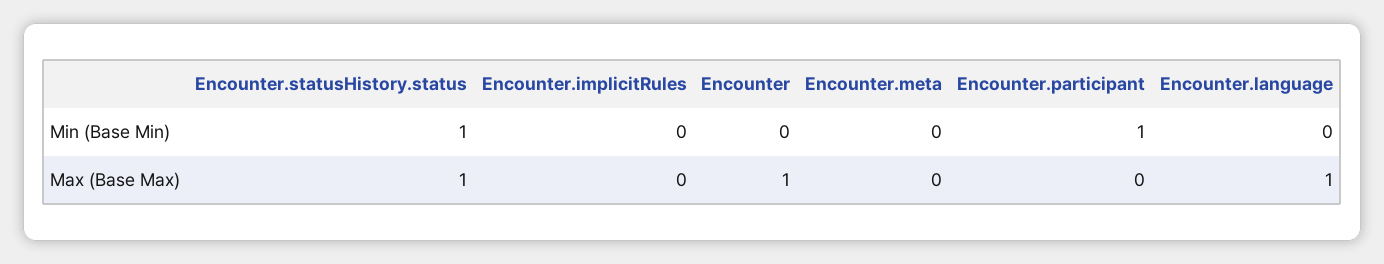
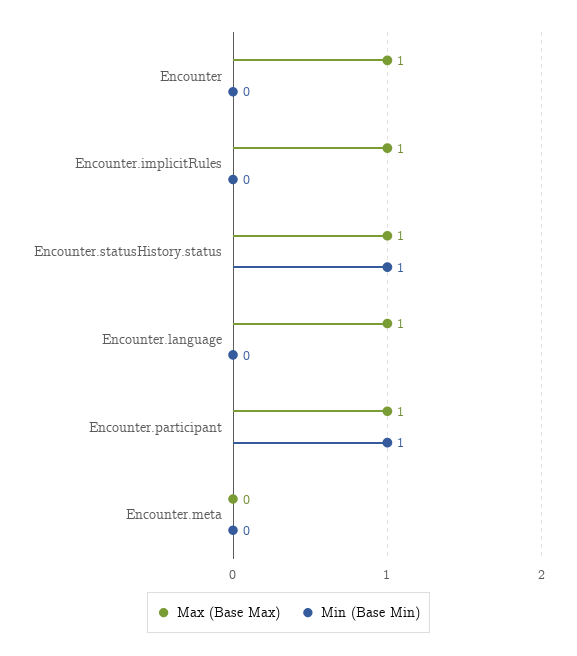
Max (Base Max), Encounter.implicitRules: 0 -> 1
Max (Base Max), Encounter.participant: 0 -> 1

